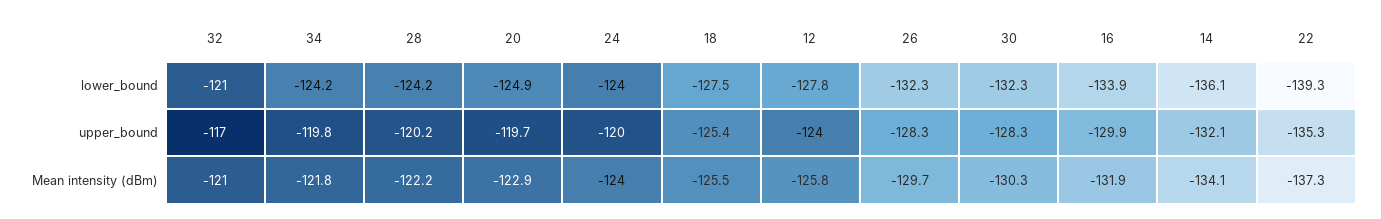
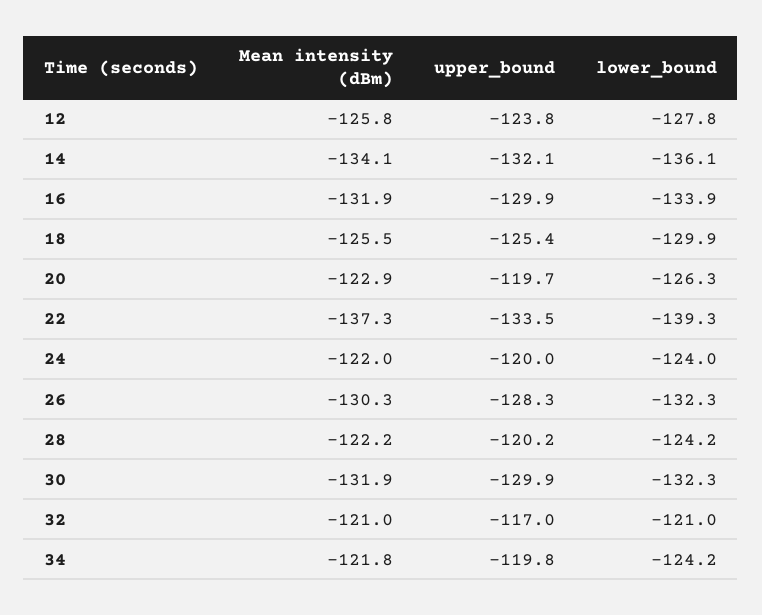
20, lower_bound: -124.9 -> -126.3
18, lower_bound: -127.5 -> -129.9
12, upper_bound: -124 -> -123.8
30, upper_bound: -128.3 -> -129.9
22, upper_bound: -135.3 -> -133.5
24, Mean intensity (dBm): -124 -> -122
26, Mean intensity (dBm): -129.7 -> -130.3
30, Mean intensity (dBm): -130.3 -> -131.9

